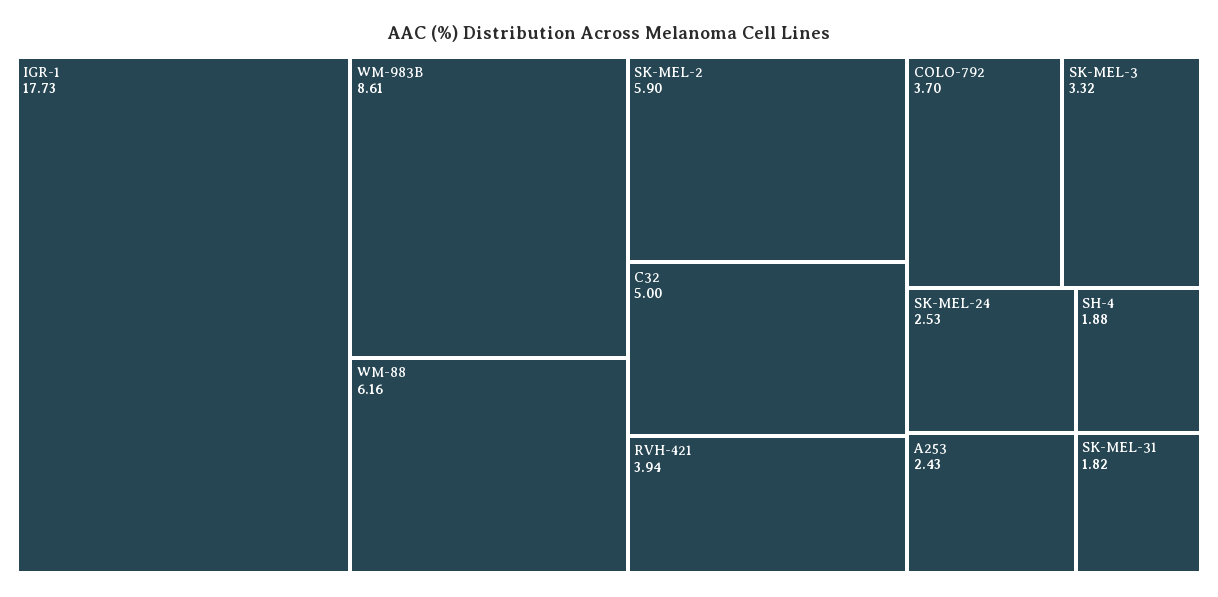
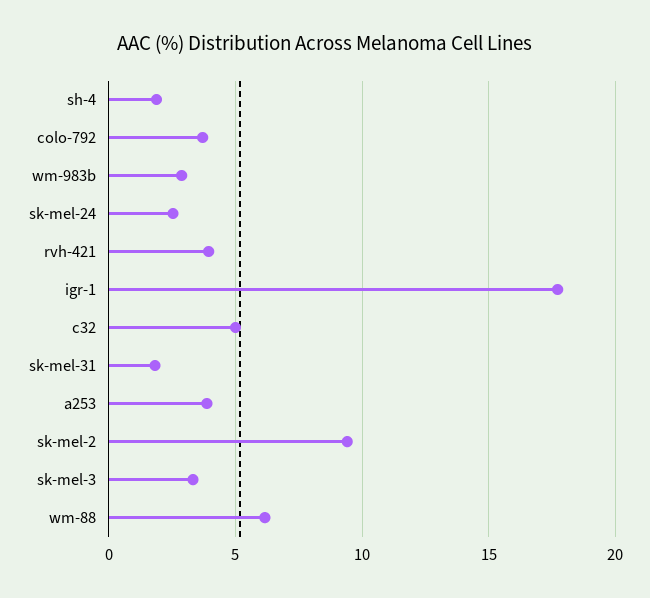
WM-983B: 8.61 -> 3
SK-MEL-2: 5.9 -> 9.5
A253: 2.43 -> 4

